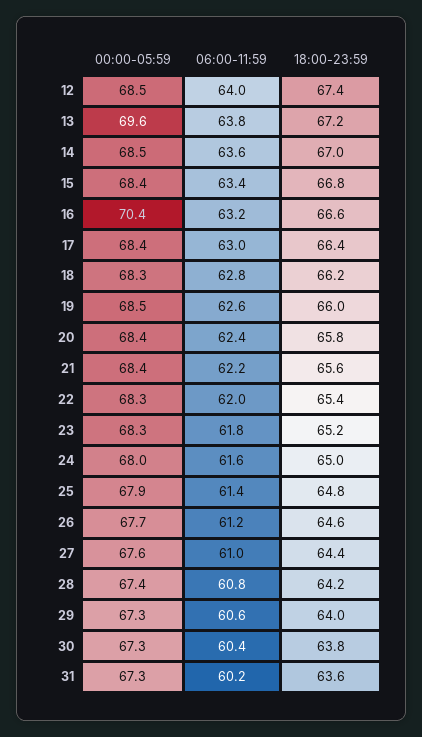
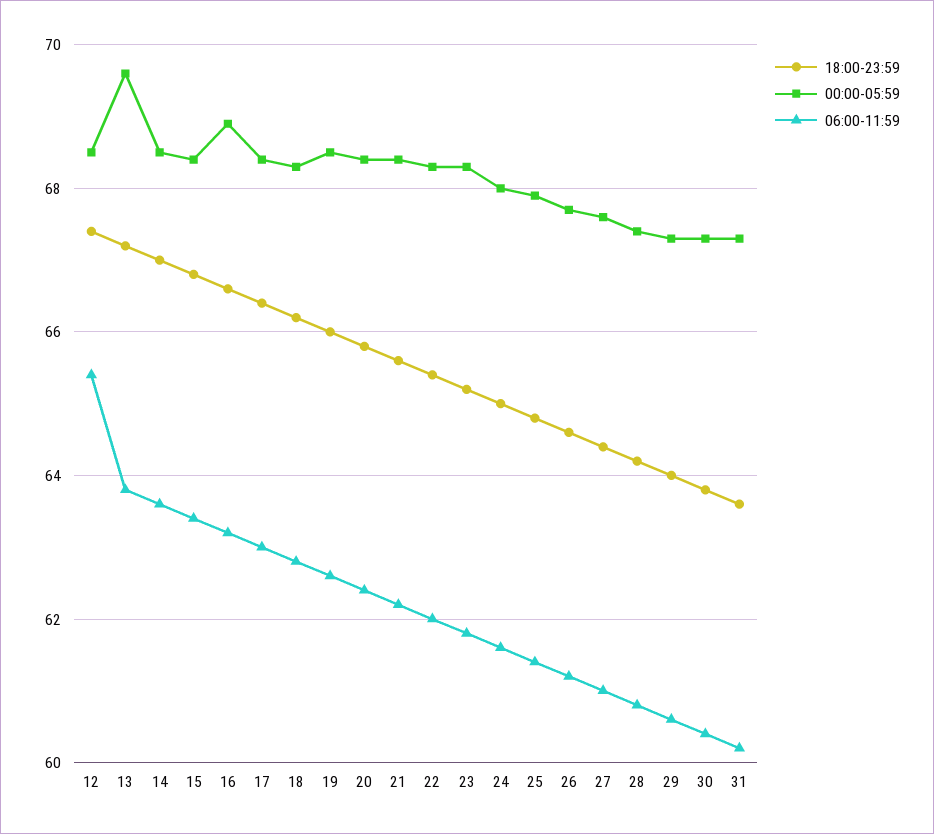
06:00-11:59, 12: 64 -> 65.5
00:00-05:59, 16: 70.4 -> 69

